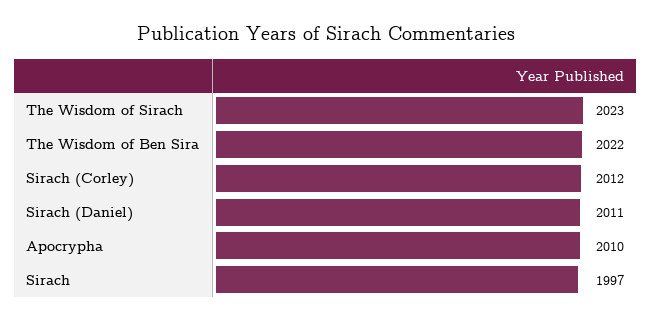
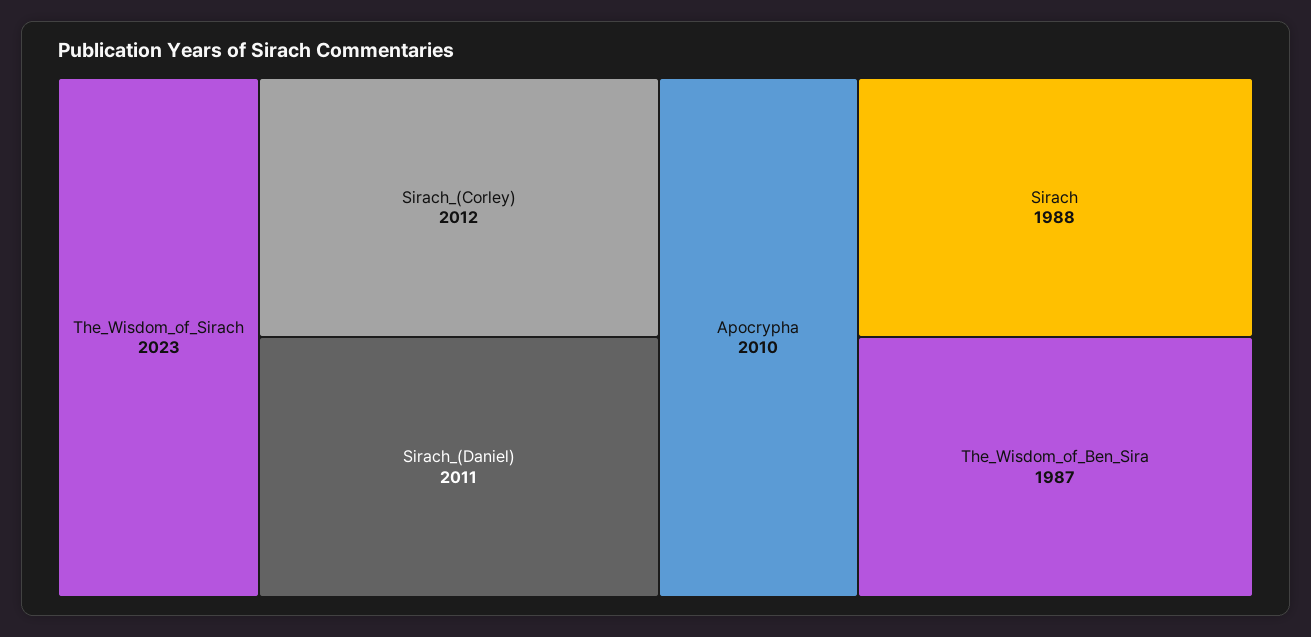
The Wisdom of Ben Sira: 2022 -> 1987
Sirach: 1997 -> 1988

